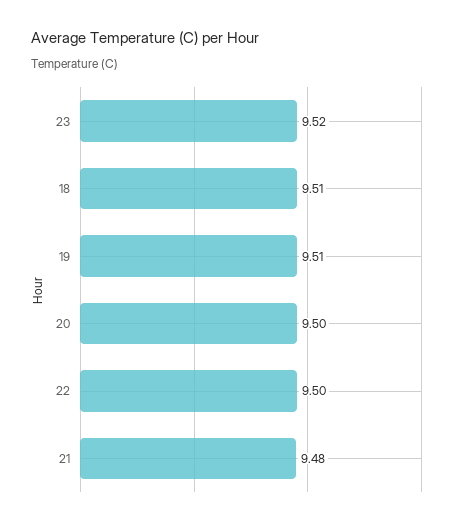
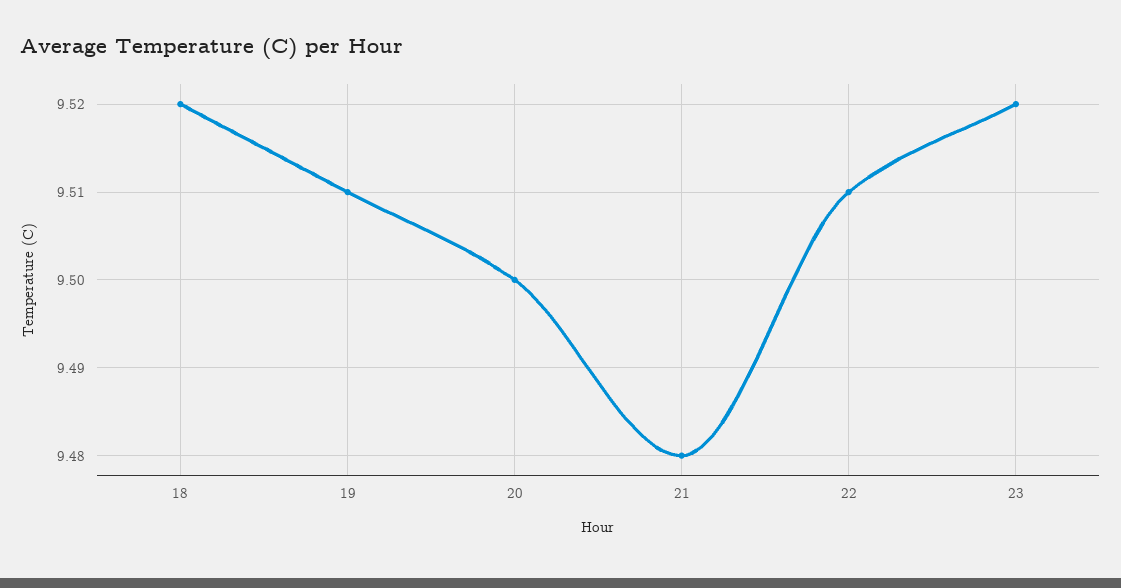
18: 9.51 -> 9.52
22: 9.5 -> 9.51

